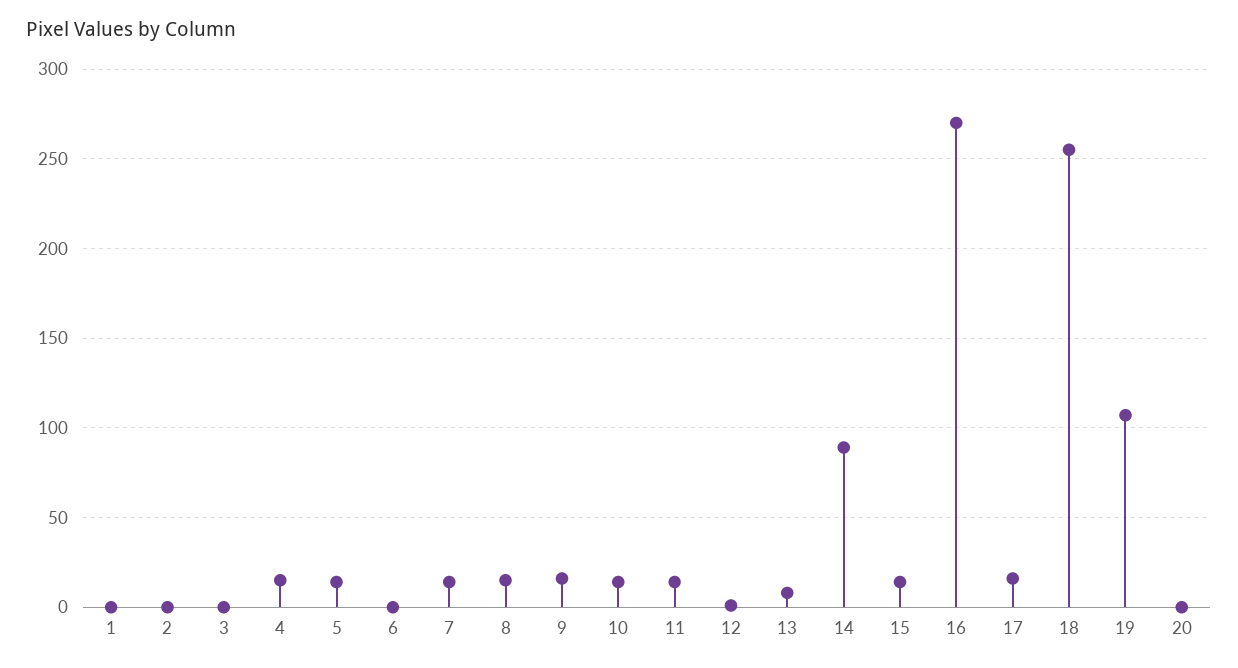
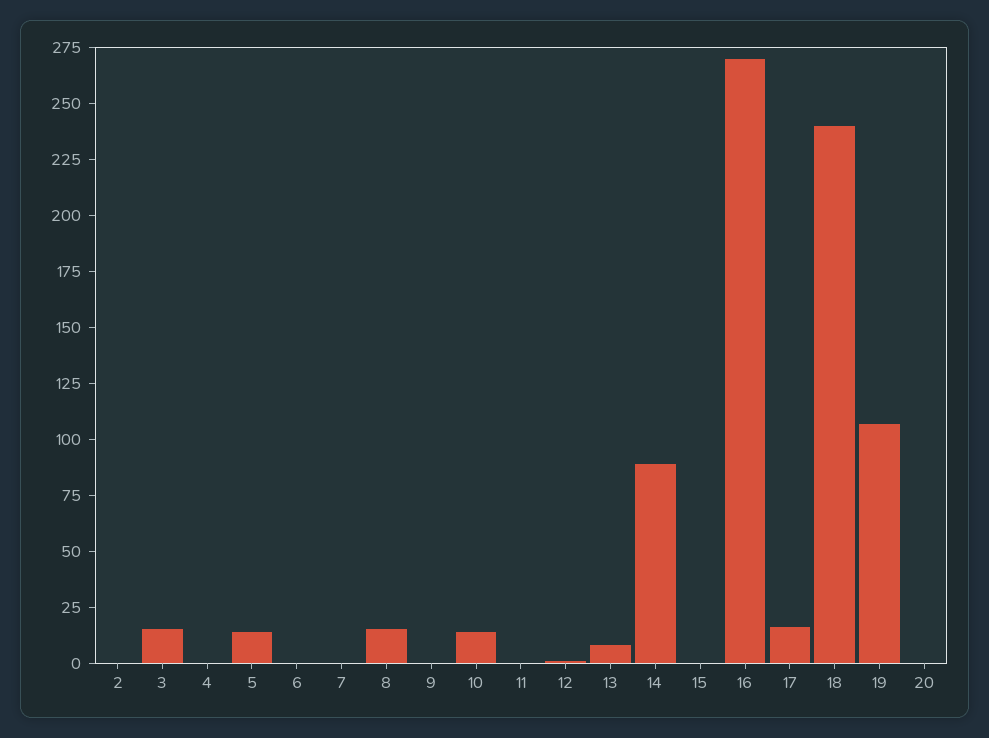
1: 0 -> none
3: 0 -> 15
4: 15 -> 0
7: 15 -> 0
9: 15 -> 0
11: 15 -> 0
15: 15 -> 0
18: 255 -> 240

